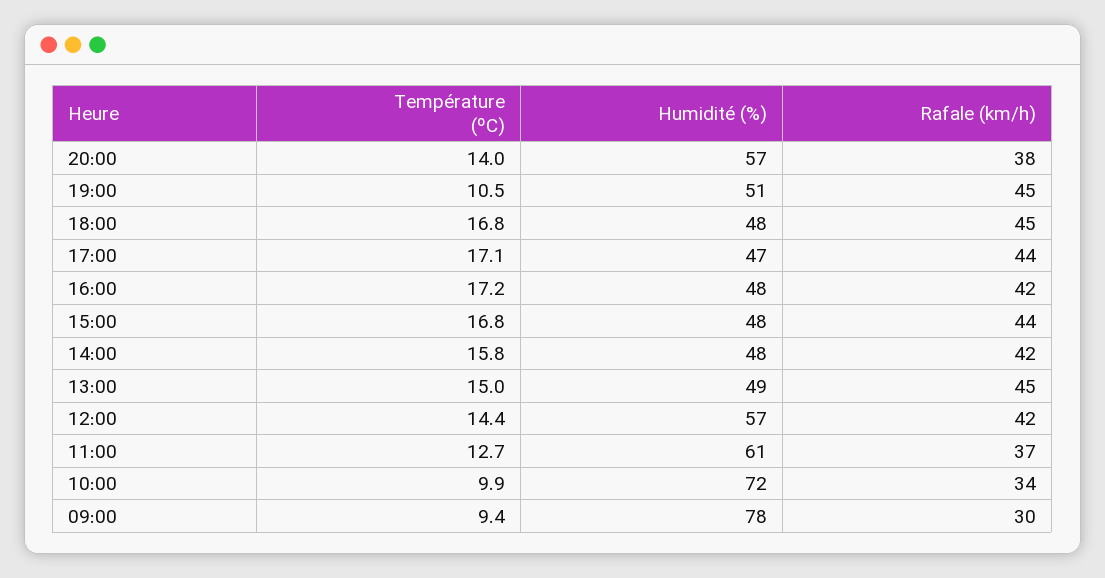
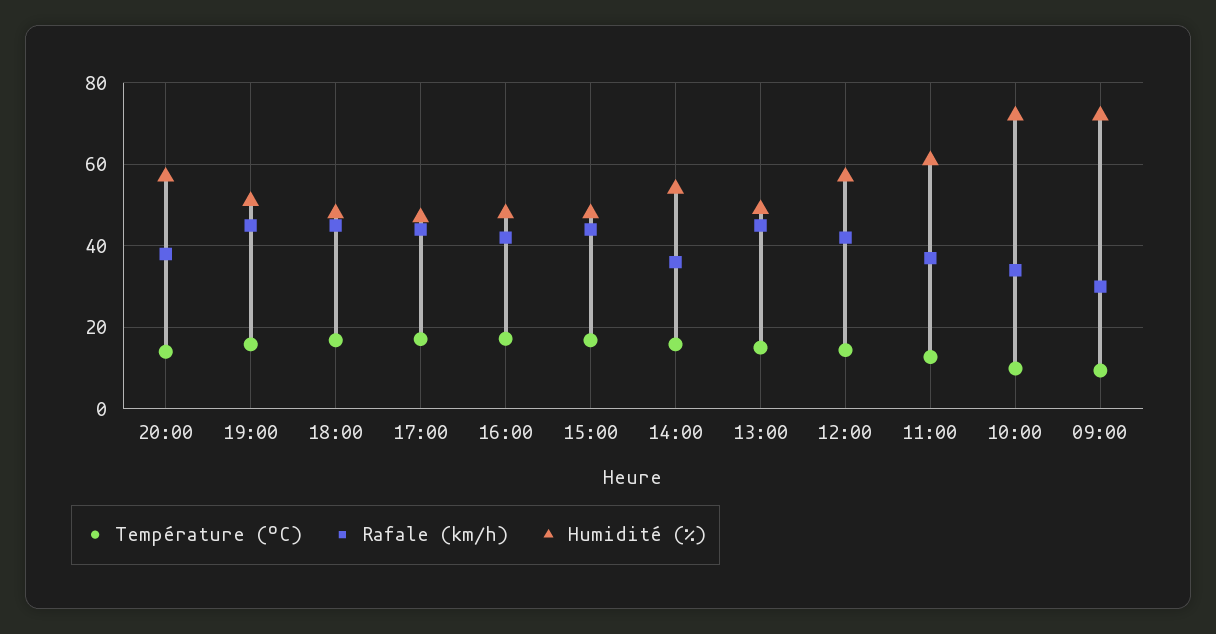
Température (ºC), 19:00: 10.5 -> 16
Humidité (%), 14:00: 48 -> 54
Rafale (km/h), 14:00: 42 -> 36
Humidité (%), 09:00: 78 -> 72

